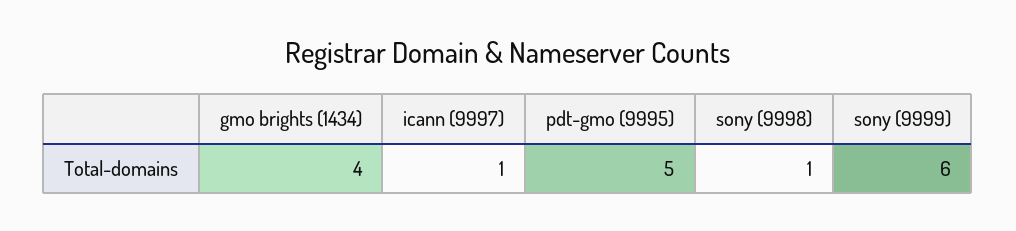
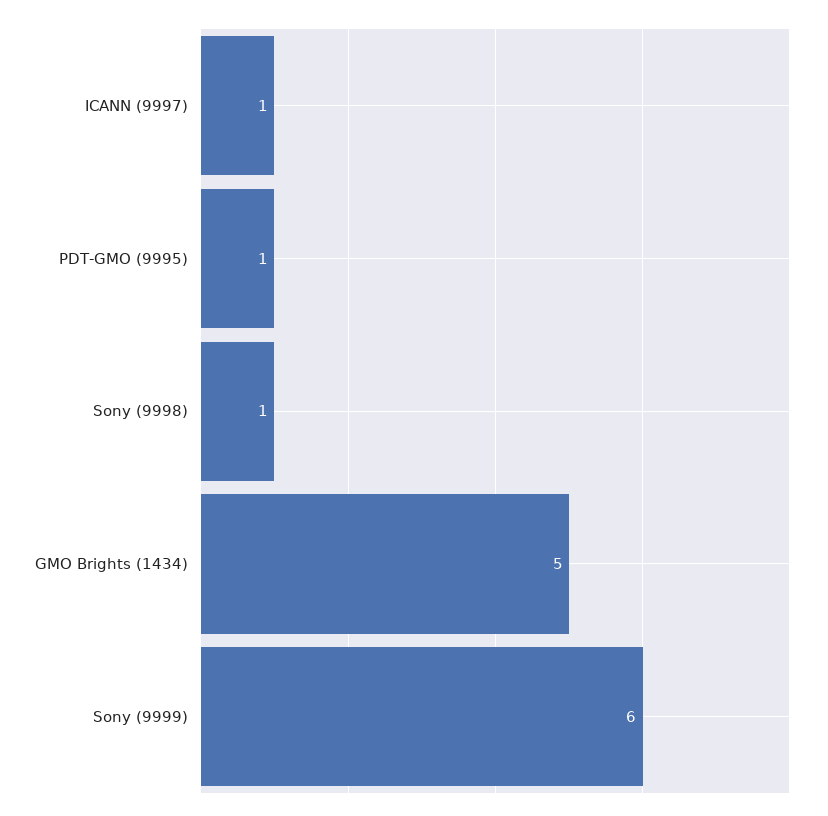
gmo brights (1434): 4 -> 5
pdt-gmo (9995): 5 -> 1

